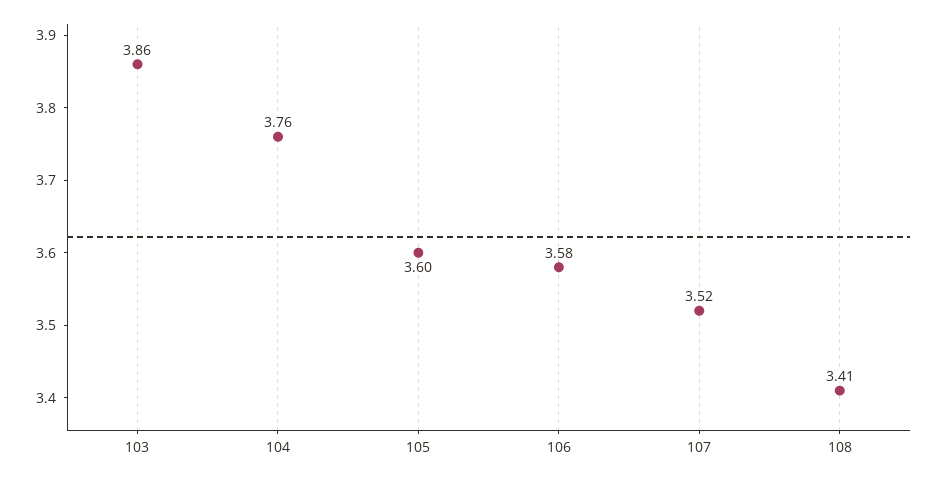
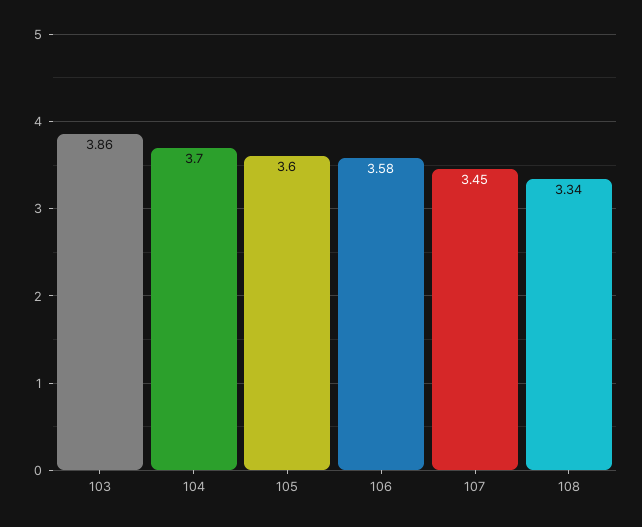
104: 3.76 -> 3.7
107: 3.52 -> 3.45
108: 3.41 -> 3.34

